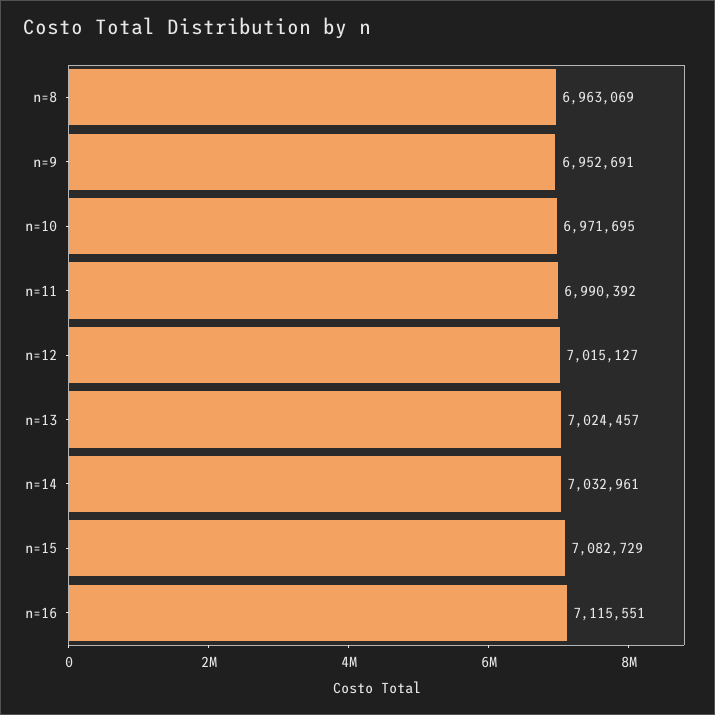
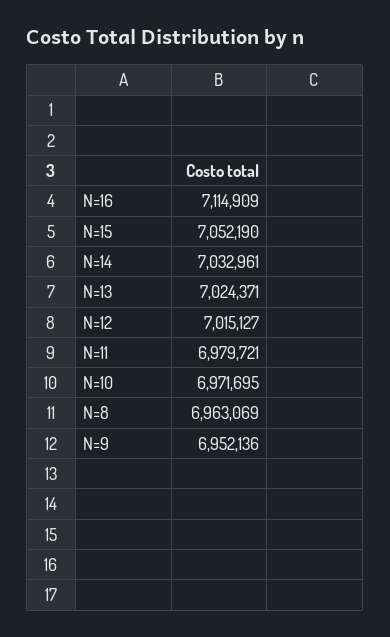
n=9: 6952691 -> 6952136
n=11: 6990392 -> 6979721
n=13: 7024457 -> 7024371
n=15: 7082729 -> 7052190
n=16: 7115551 -> 7114909

